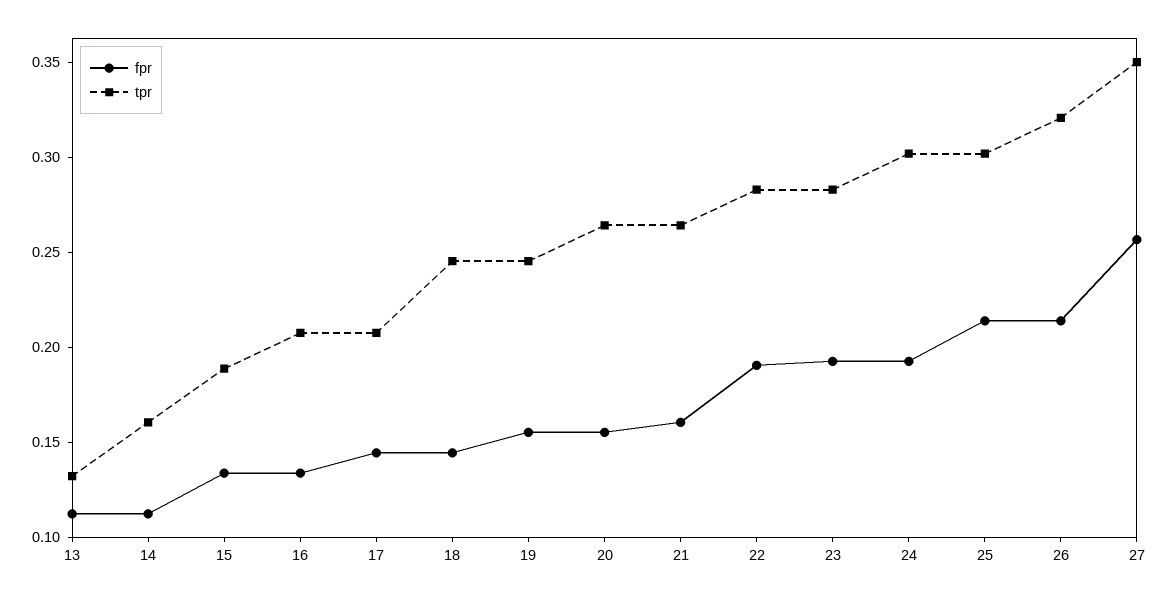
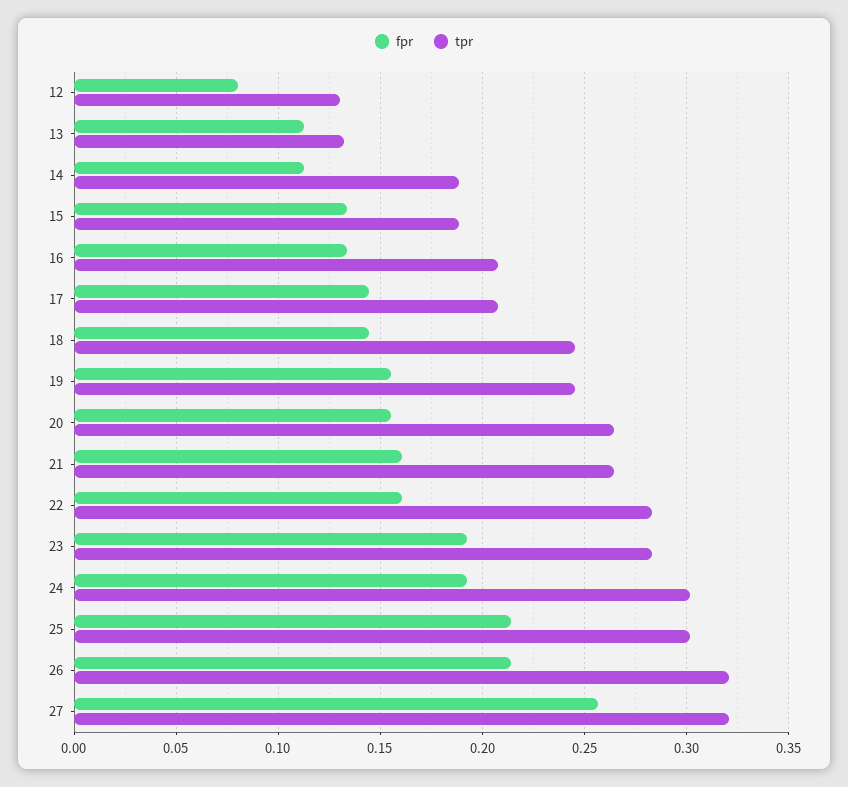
tpr, 14: 0.16 -> 0.19
fpr, 22: 0.19 -> 0.16
tpr, 27: 0.35 -> 0.32
fpr, 12: none -> 0.08
tpr, 12: none -> 0.13

